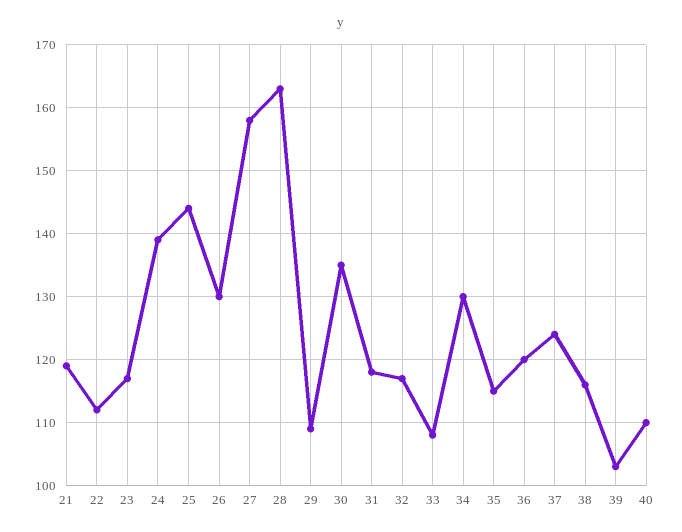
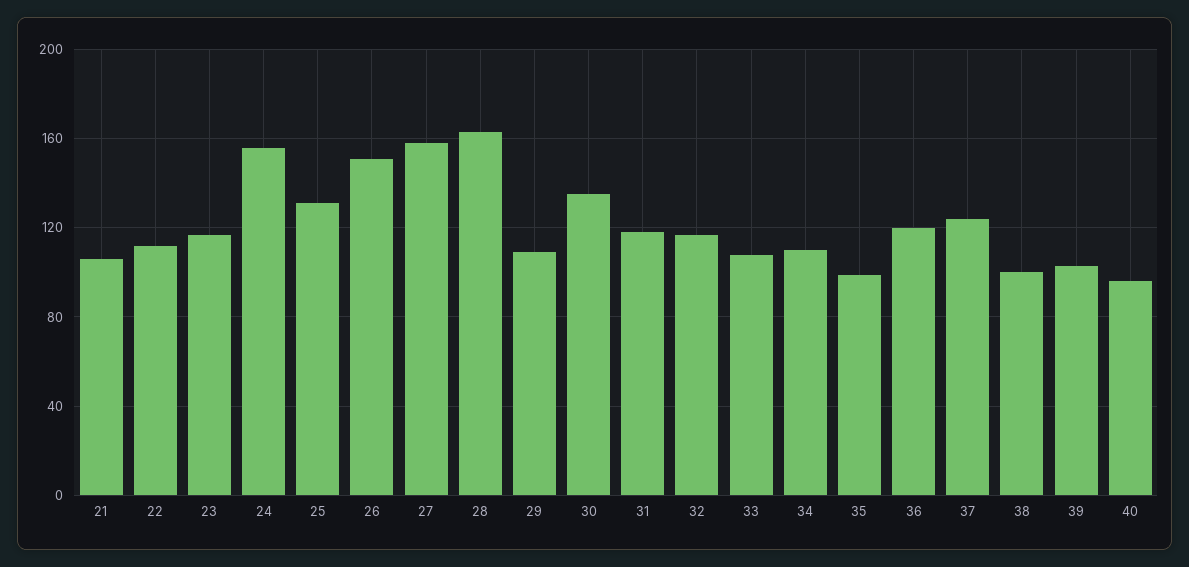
21: 119 -> 105
24: 139 -> 155
25: 144 -> 130
26: 130 -> 150
34: 130 -> 110
35: 115 -> 100
38: 116 -> 100
40: 110 -> 95

